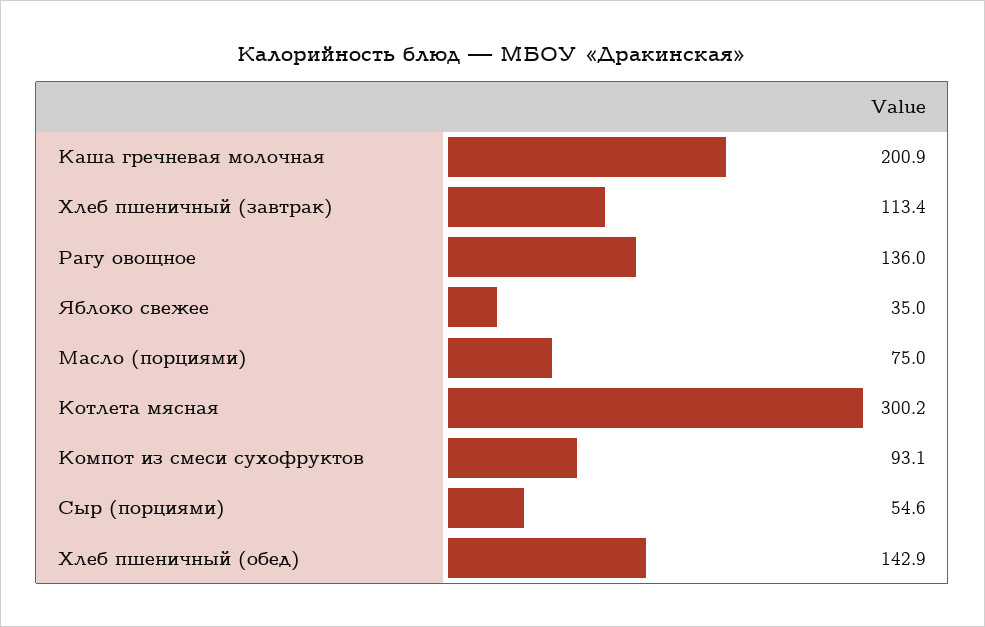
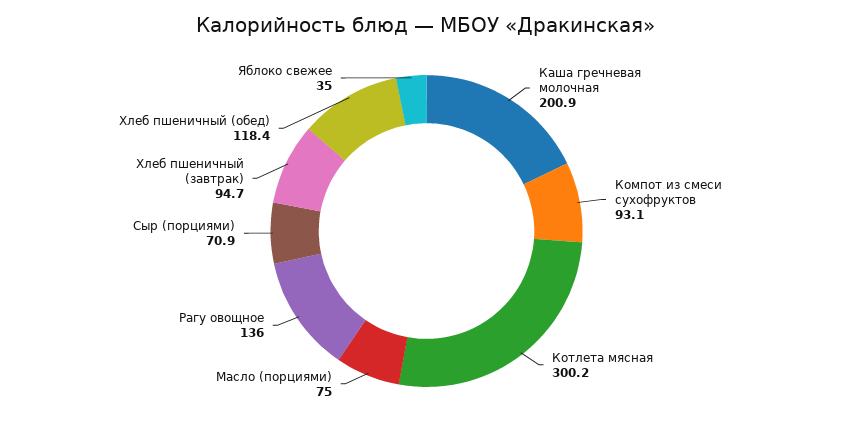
Хлеб пшеничный (завтрак): 113.4 -> 94.7
Сыр (порциями): 54.6 -> 70.9
Хлеб пшеничный (обед): 142.9 -> 118.4

